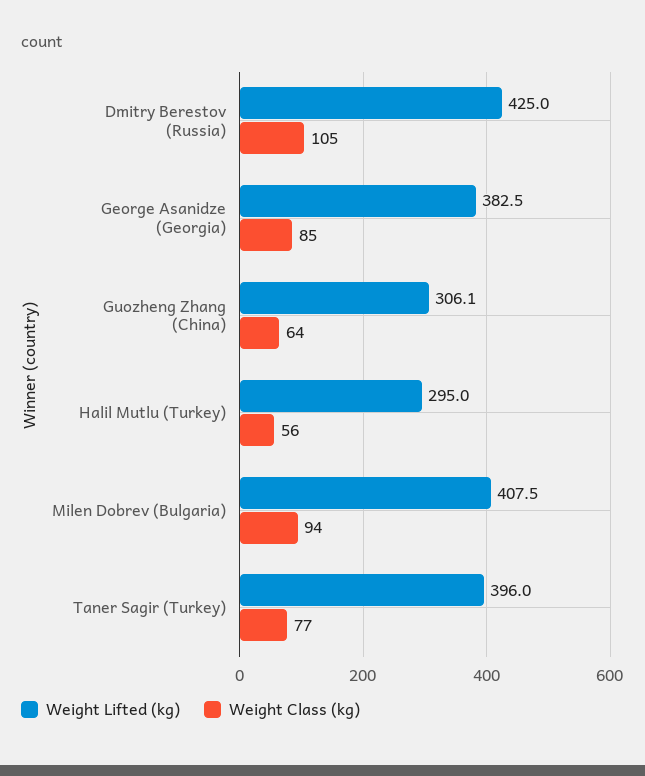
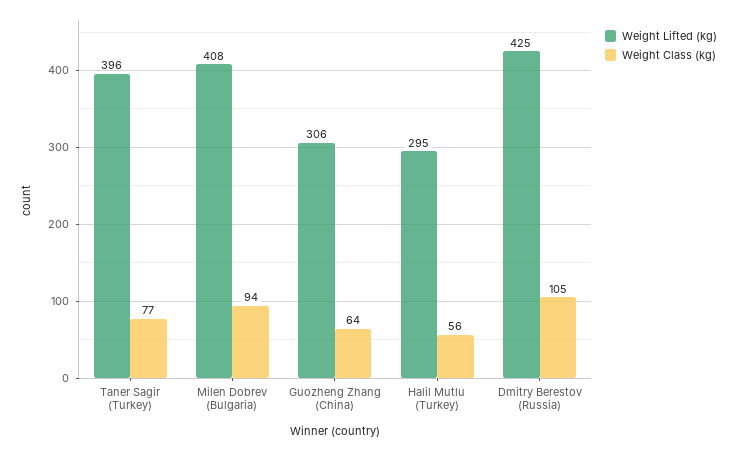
Weight Lifted (kg), George Asanidze (Georgia): 382.5 -> none
Weight Class (kg), George Asanidze (Georgia): 85 -> none

